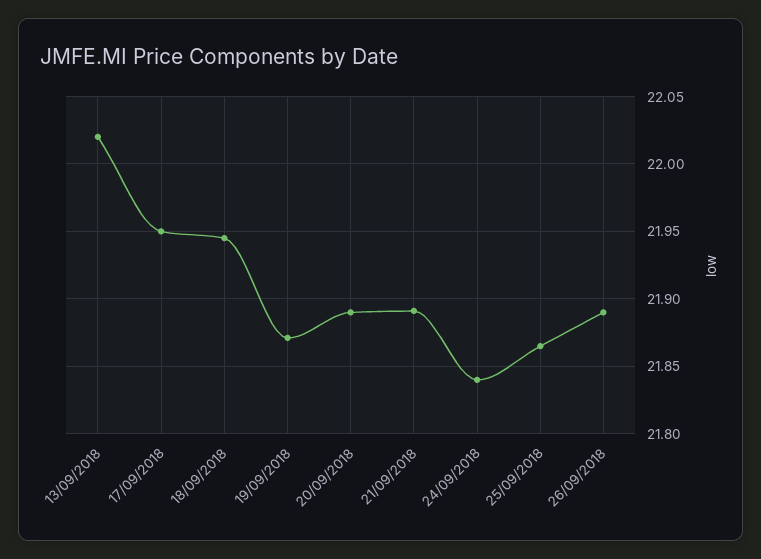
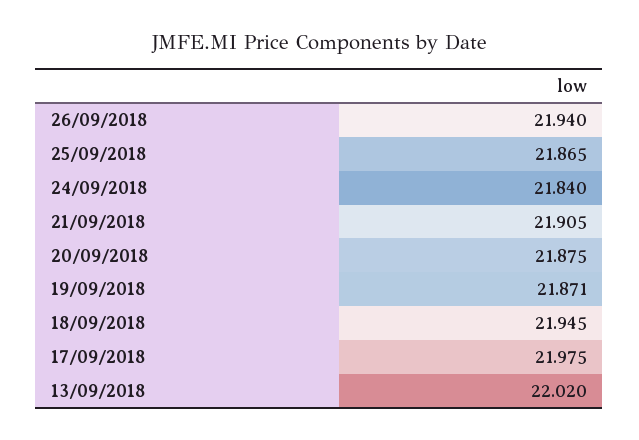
17/09/2018: 21.95 -> 21.975
20/09/2018: 21.89 -> 21.875
21/09/2018: 21.89 -> 21.905
26/09/2018: 21.89 -> 21.94

